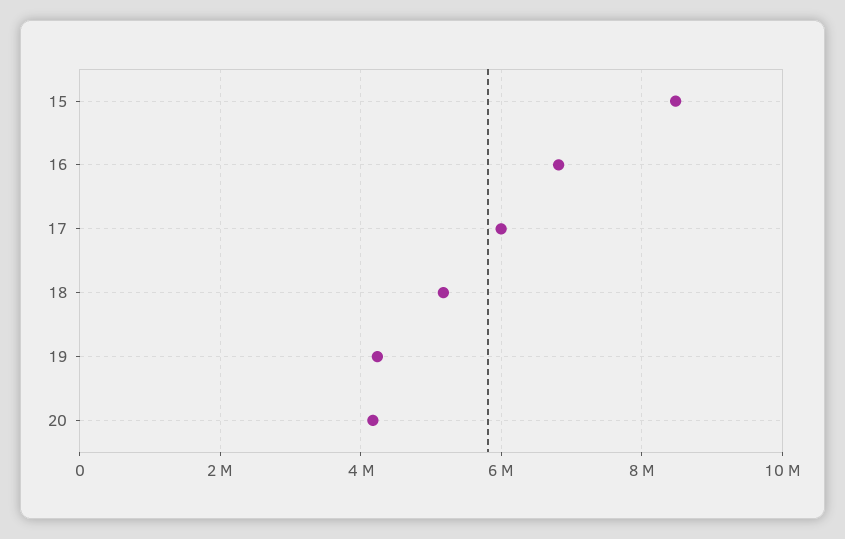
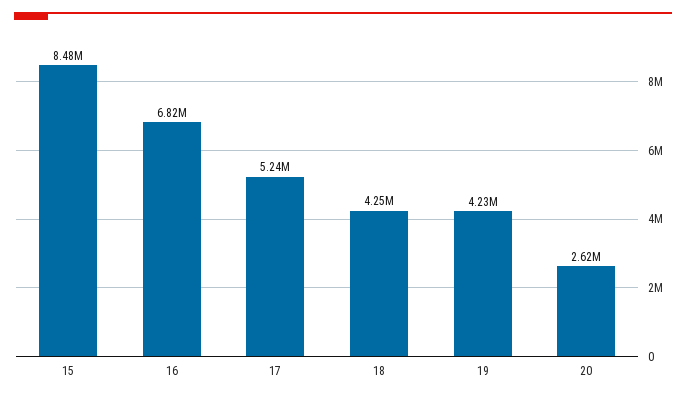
17: 6000000 -> 5240000
18: 5200000 -> 4250000
20: 4200000 -> 2620000

